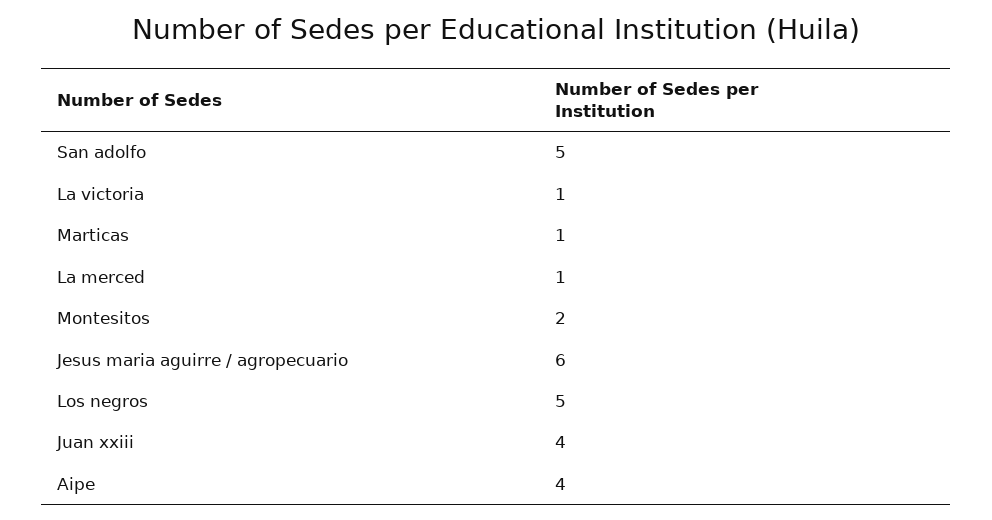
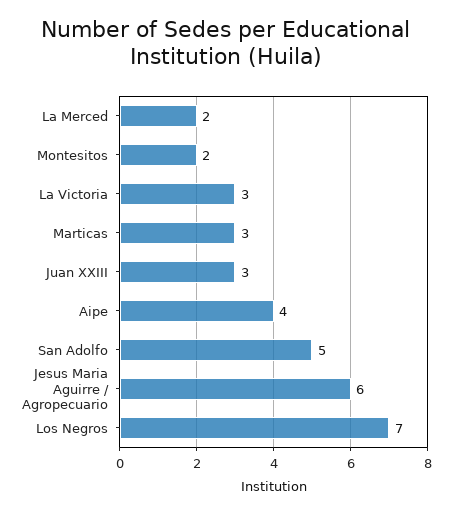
La victoria: 1 -> 3
Marticas: 1 -> 3
La merced: 1 -> 2
Los negros: 5 -> 7
Juan xxiii: 4 -> 3

